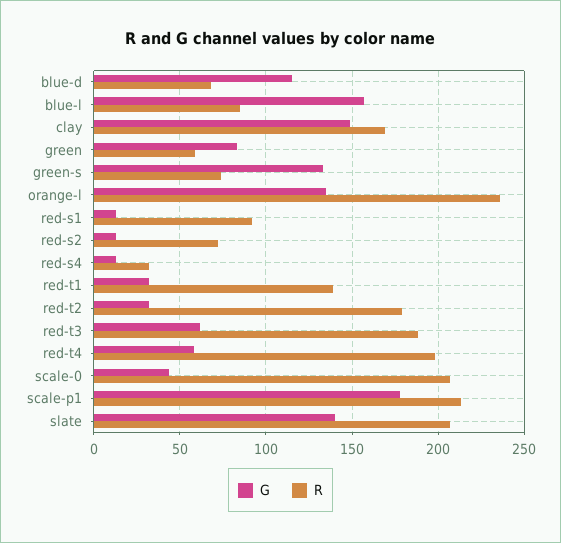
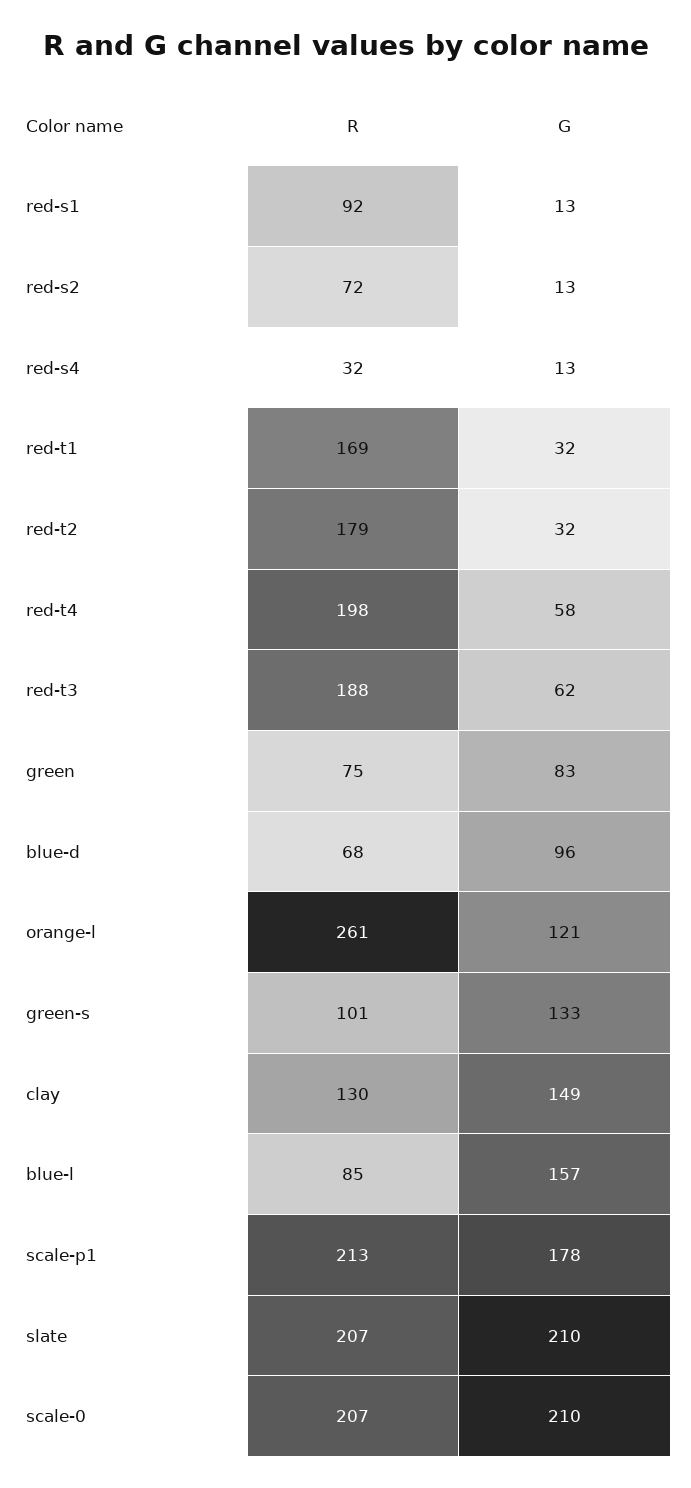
G, blue-d: 115 -> 96
R, clay: 170 -> 130
R, green: 60 -> 75
R, green-s: 75 -> 101
G, orange-l: 135 -> 121
R, orange-l: 235 -> 261
R, red-t1: 140 -> 169
G, scale-0: 45 -> 210
G, slate: 140 -> 210

